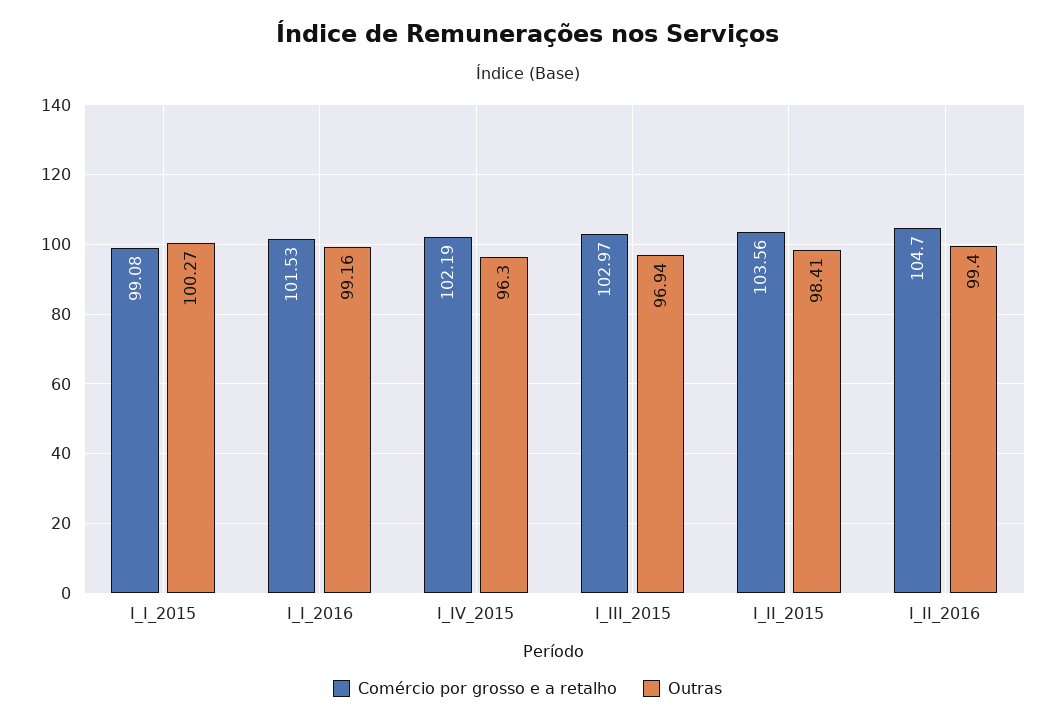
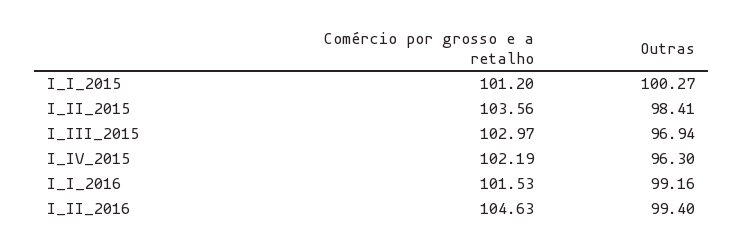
Comércio por grosso e a retalho, I_I_2015: 99.08 -> 101.2
Comércio por grosso e a retalho, I_II_2016: 104.7 -> 104.63

